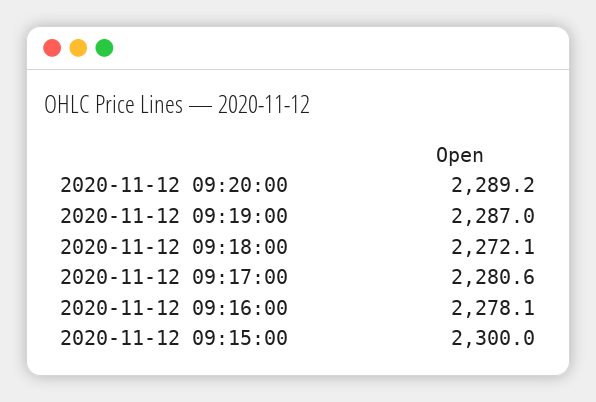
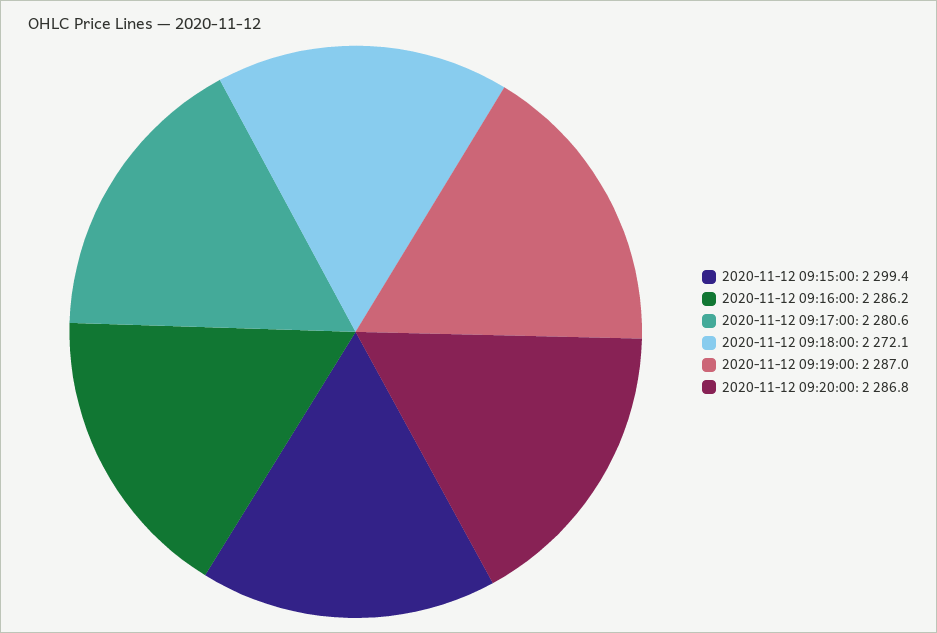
2020-11-12 09:20:00: 2289.2 -> 2286.8
2020-11-12 09:16:00: 2278.1 -> 2286.2
2020-11-12 09:15:00: 2300 -> 2299.4

